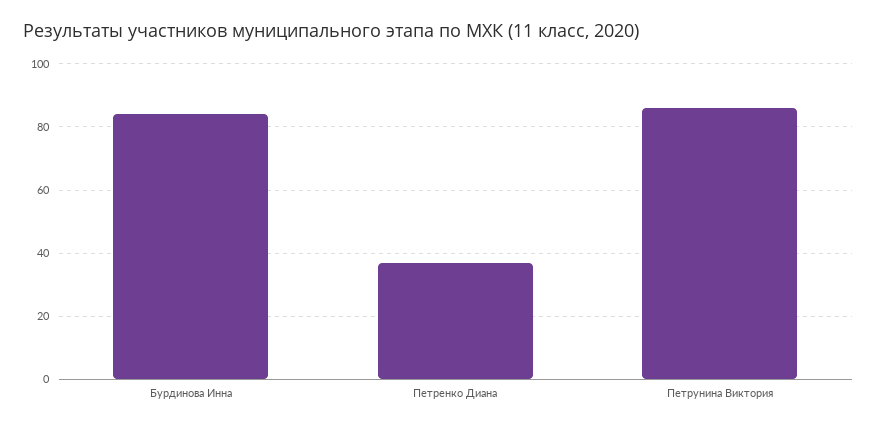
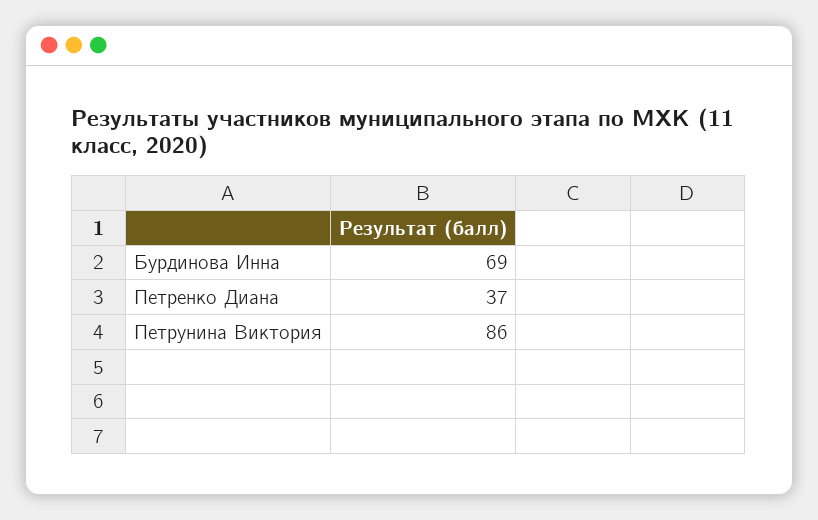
Бурдинова Инна: 85 -> 69

